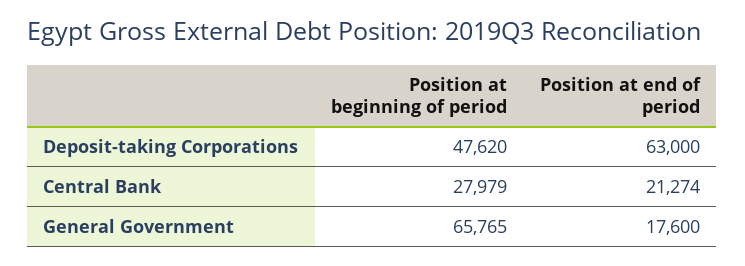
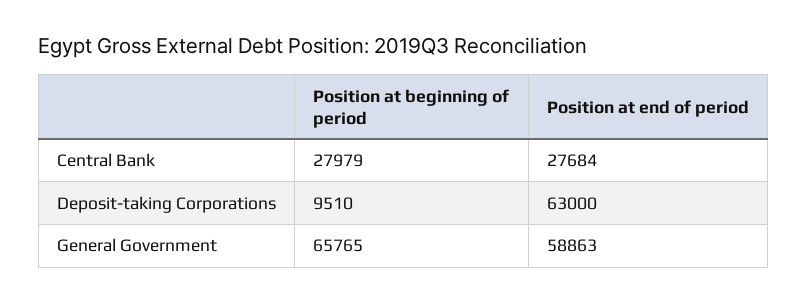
Position at beginning of period, Deposit-taking Corporations: 47620 -> 9510
Position at end of period, Central Bank: 21274 -> 27684
Position at end of period, General Government: 17600 -> 58863

